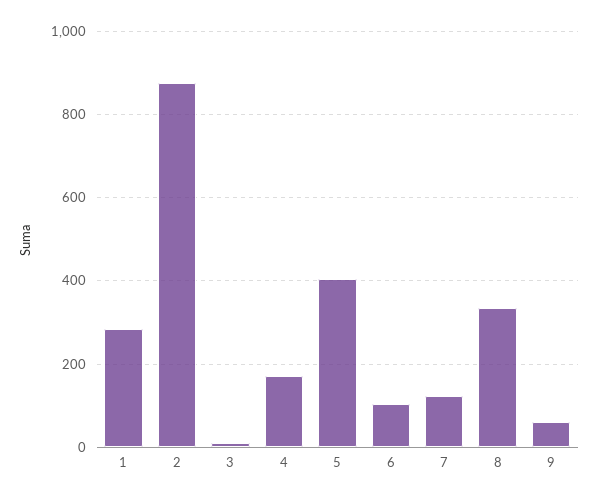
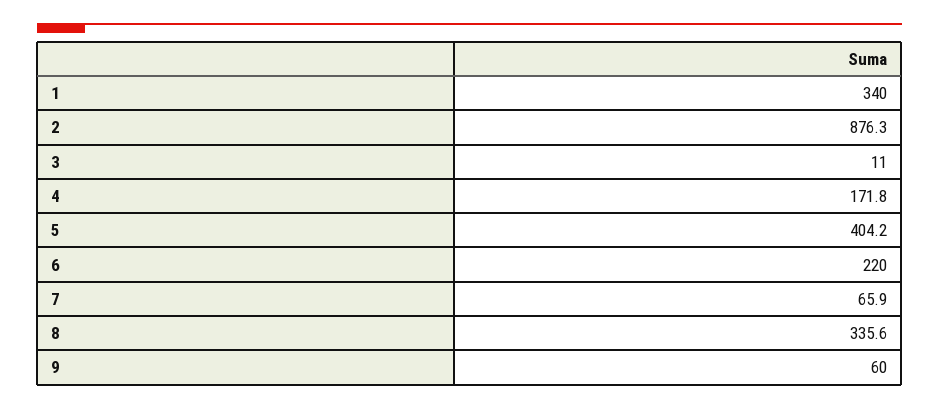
1: 280 -> 340
6: 100 -> 220
7: 120 -> 65.9

